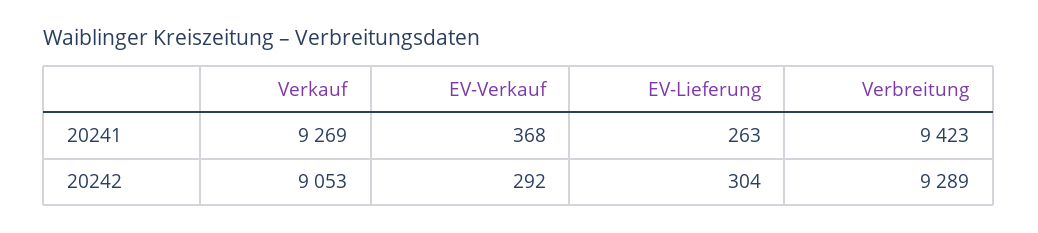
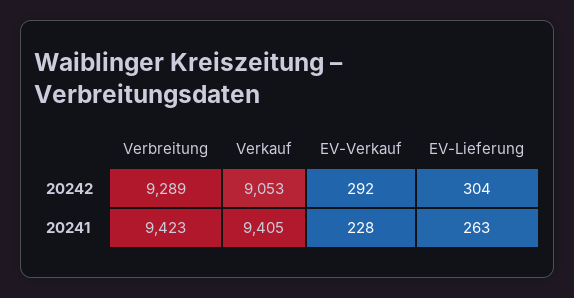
Verkauf, 20241: 9269 -> 9405
EV-Verkauf, 20241: 368 -> 228

